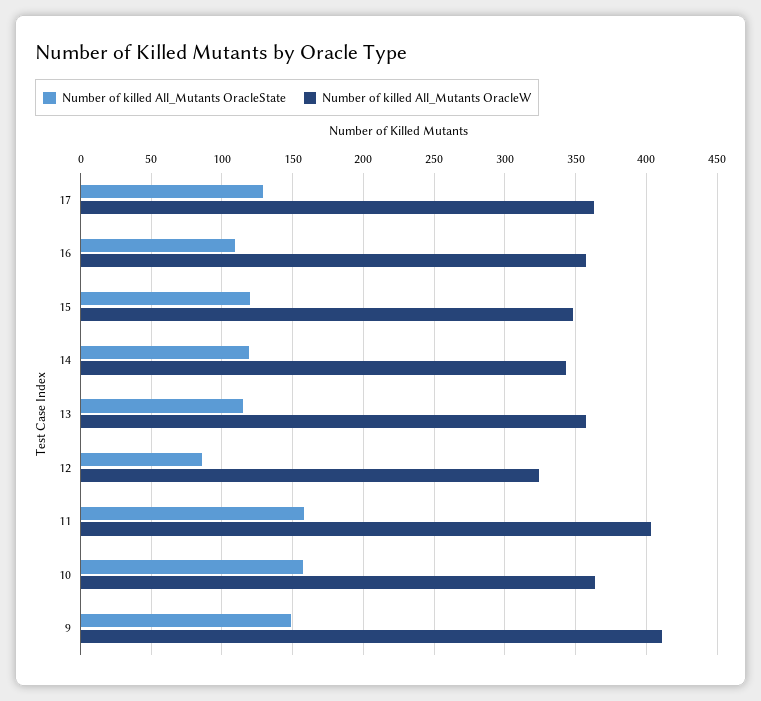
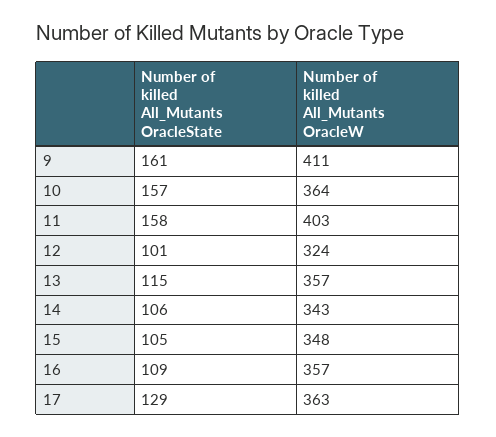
Number of killed All_Mutants OracleState, 15: 120 -> 105
Number of killed All_Mutants OracleState, 14: 120 -> 106
Number of killed All_Mutants OracleState, 12: 85 -> 101
Number of killed All_Mutants OracleState, 9: 150 -> 161

